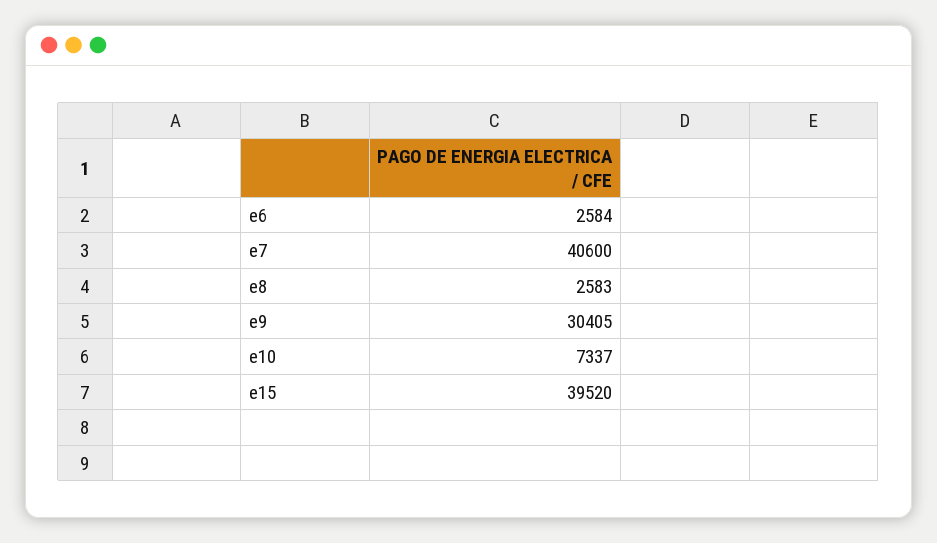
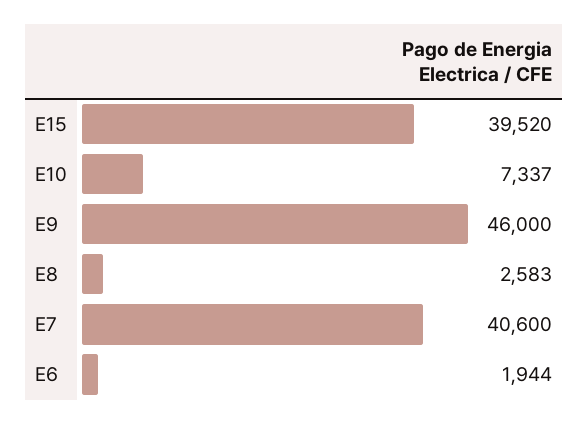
e6: 2584 -> 1944
e9: 30405 -> 46000

